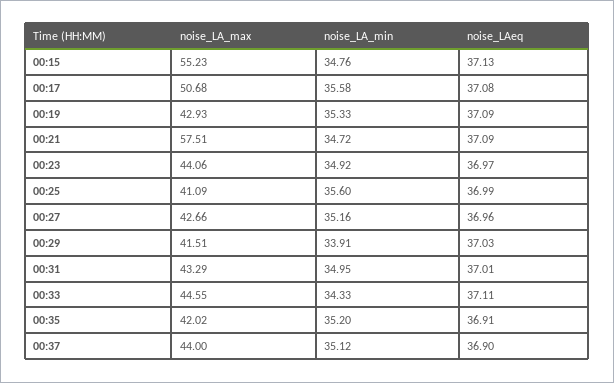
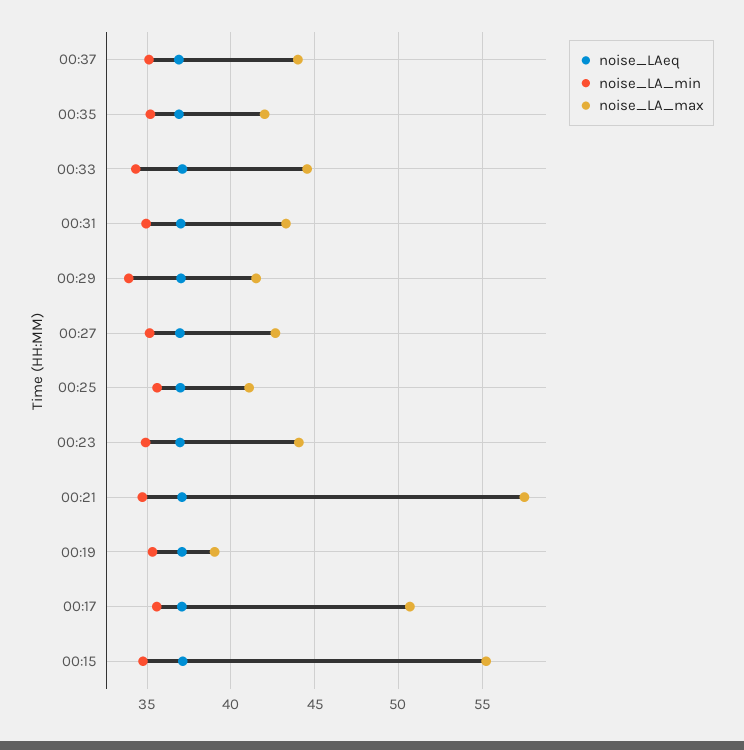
noise_LA_max, 00:19: 42.93 -> 39

